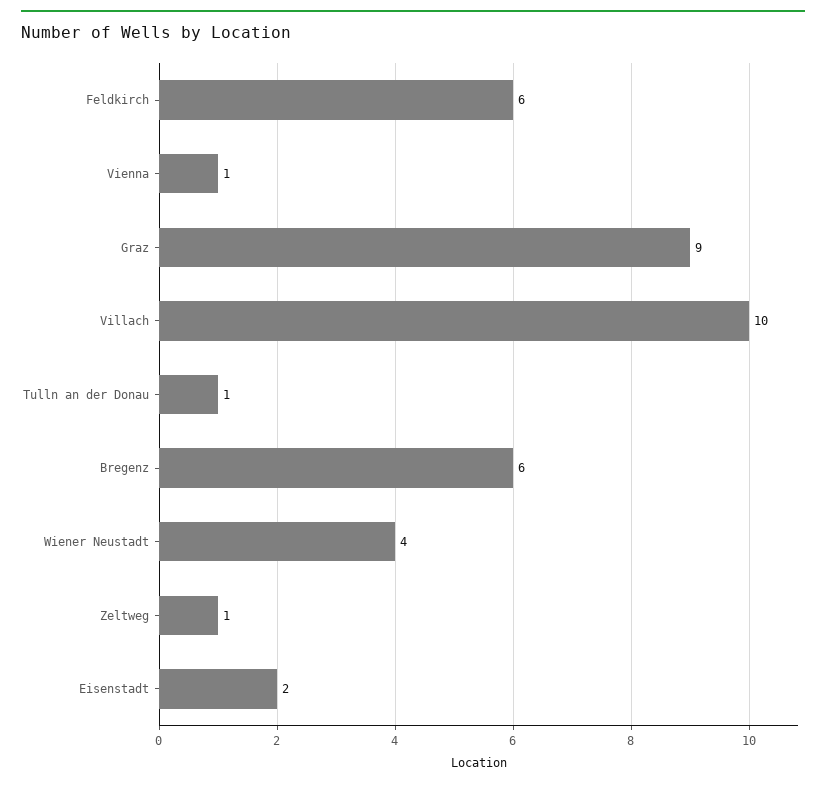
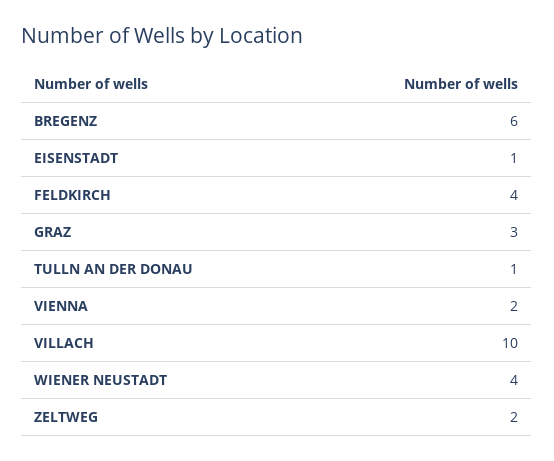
Feldkirch: 6 -> 4
Vienna: 1 -> 2
Graz: 9 -> 3
Zeltweg: 1 -> 2
Eisenstadt: 2 -> 1

